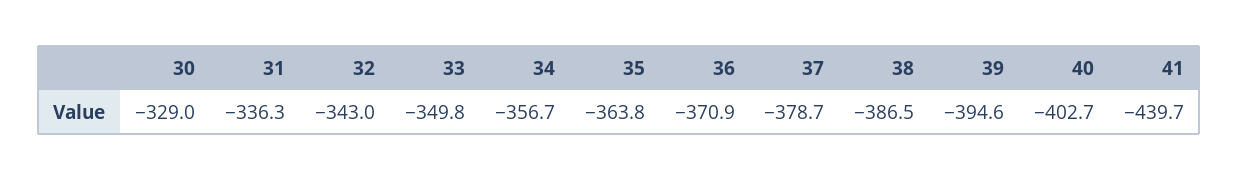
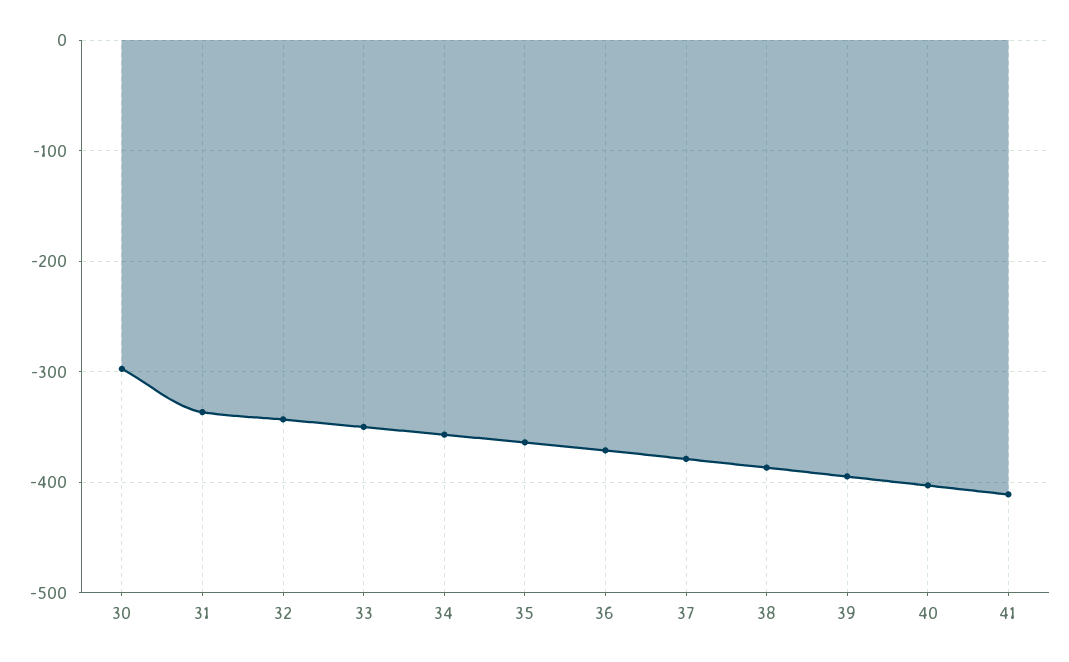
30: -329 -> -300
41: -439.7 -> -410

